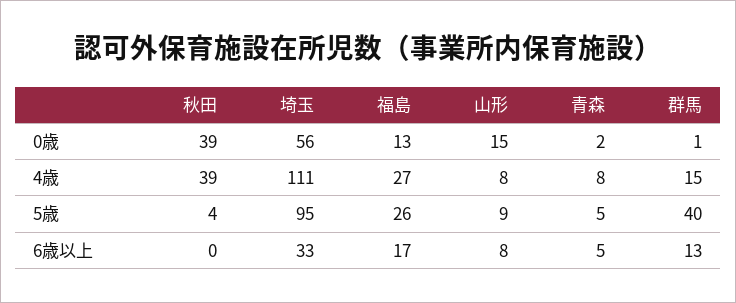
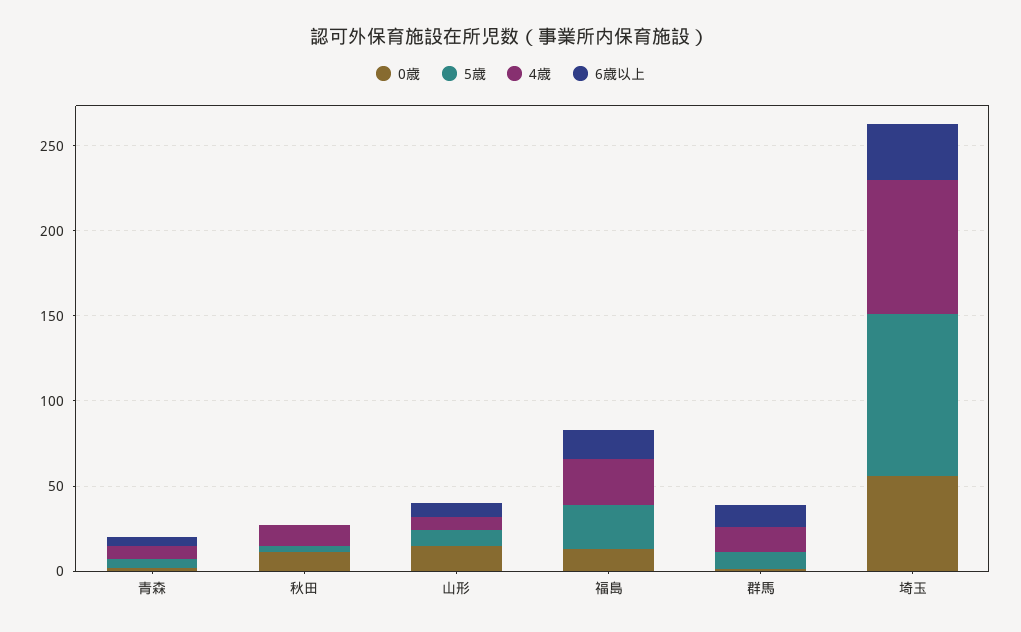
0歳, 秋田: 39 -> 10
4歳, 秋田: 39 -> 10
4歳, 埼玉: 111 -> 80
5歳, 群馬: 40 -> 10

